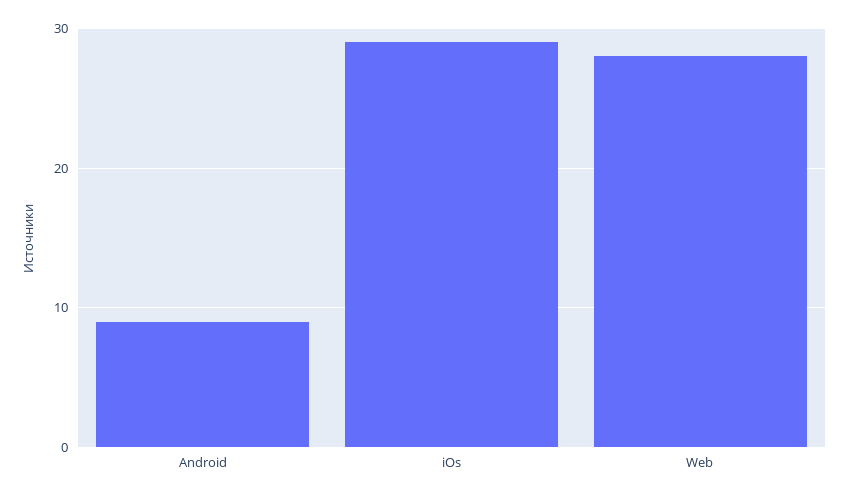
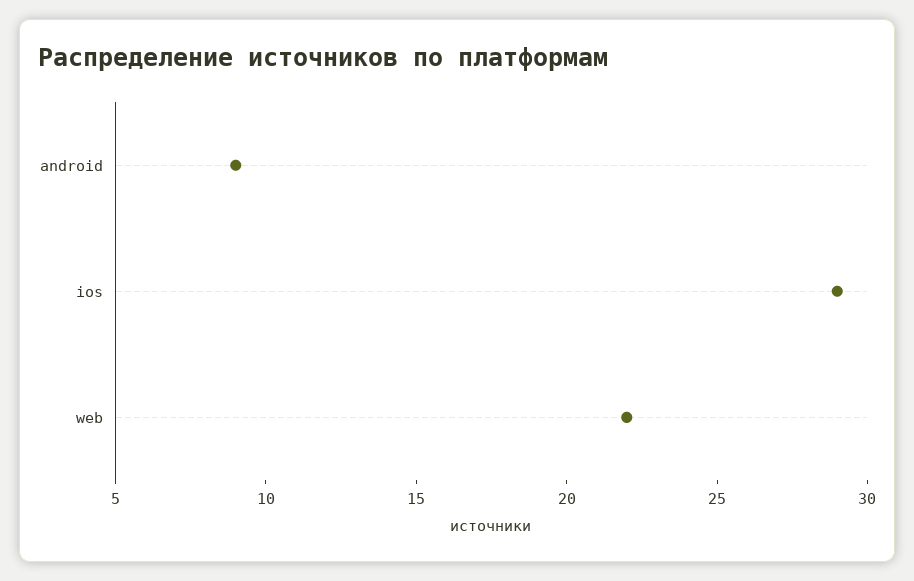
Web: 28 -> 22

